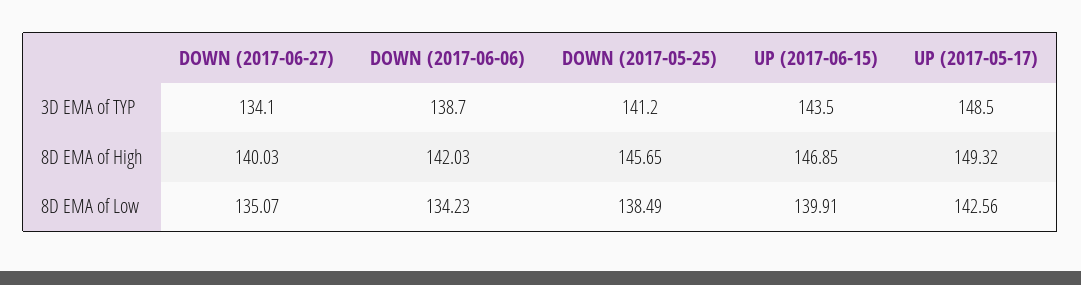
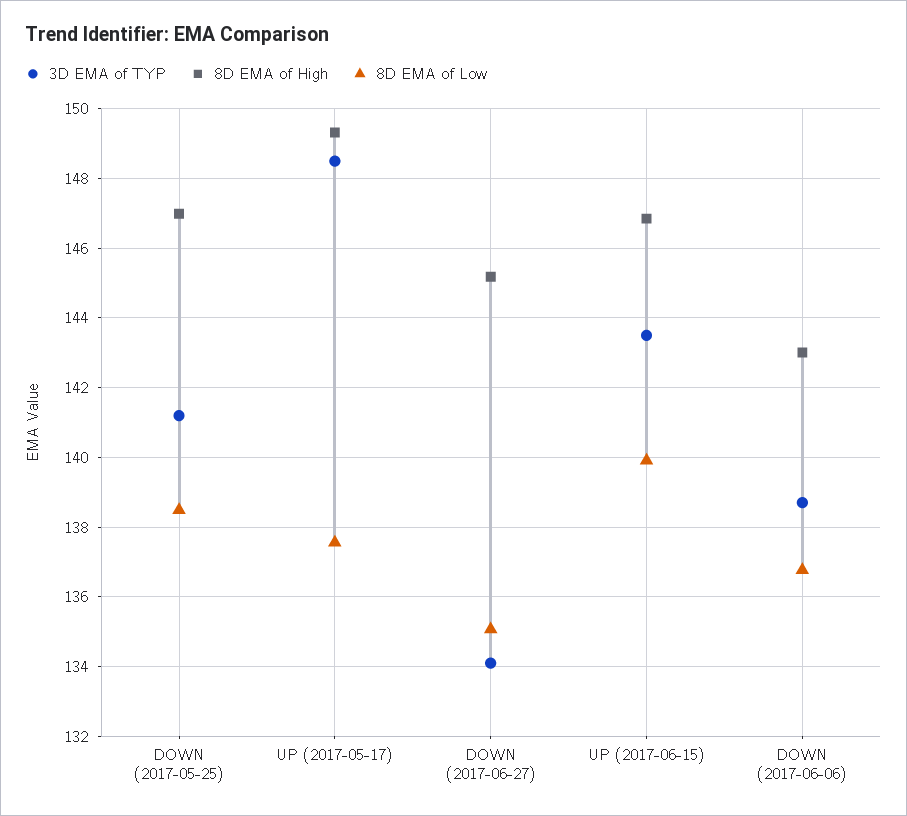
8D EMA of High, DOWN (2017-06-27): 140.03 -> 145.2
8D EMA of High, DOWN (2017-06-06): 142.03 -> 143
8D EMA of High, DOWN (2017-05-25): 145.65 -> 147
8D EMA of Low, DOWN (2017-06-06): 134.23 -> 136.8
8D EMA of Low, UP (2017-05-17): 142.56 -> 137.6

